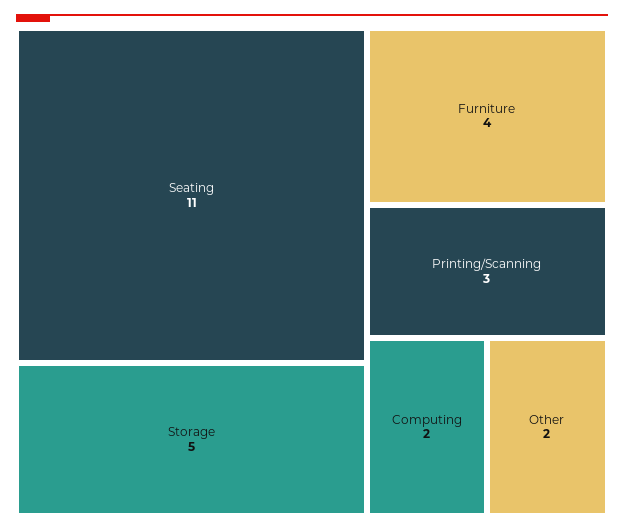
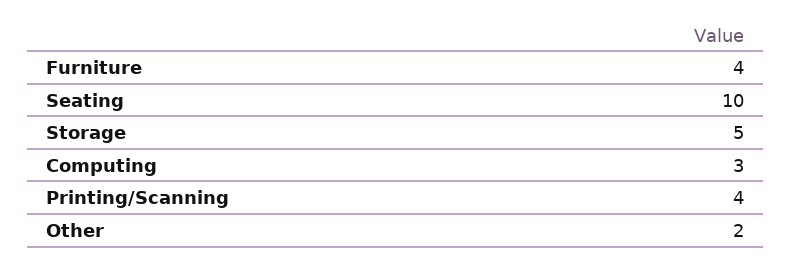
Seating: 11 -> 10
Printing/Scanning: 3 -> 4
Computing: 2 -> 3

